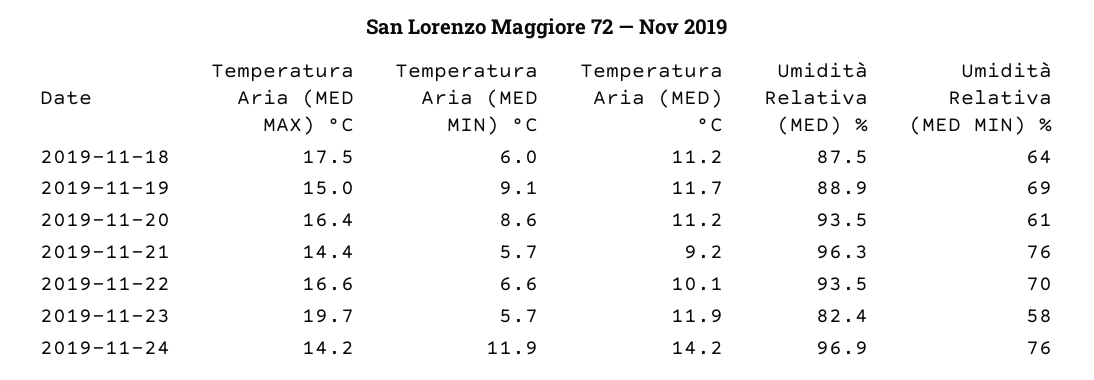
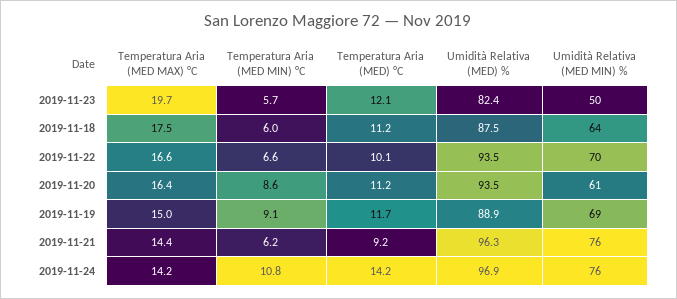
Temperatura Aria (MED MIN) °C, 2019-11-21: 5.7 -> 6.2
Temperatura Aria (MED) °C, 2019-11-23: 11.9 -> 12.1
Umidità Relativa (MED MIN) %, 2019-11-23: 58 -> 50
Temperatura Aria (MED MIN) °C, 2019-11-24: 11.9 -> 10.8

